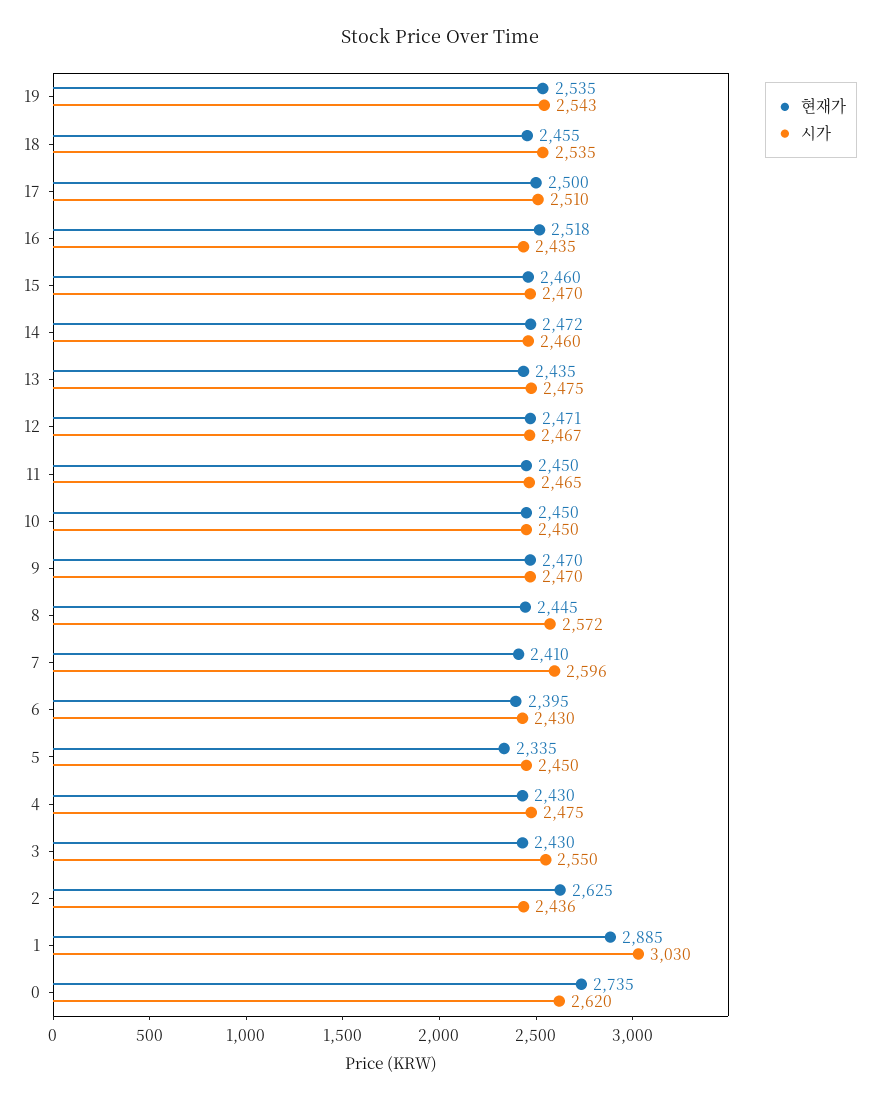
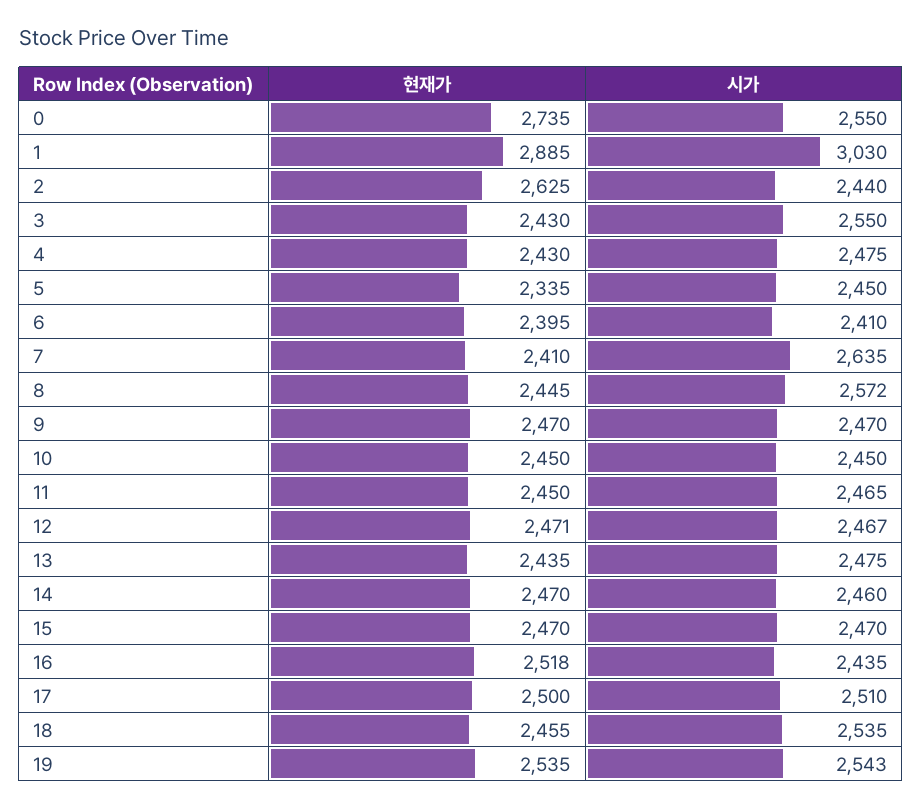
현재가, 15: 2460 -> 2470
현재가, 14: 2472 -> 2470
시가, 7: 2596 -> 2635
시가, 6: 2430 -> 2410
시가, 2: 2436 -> 2440
시가, 0: 2620 -> 2550

